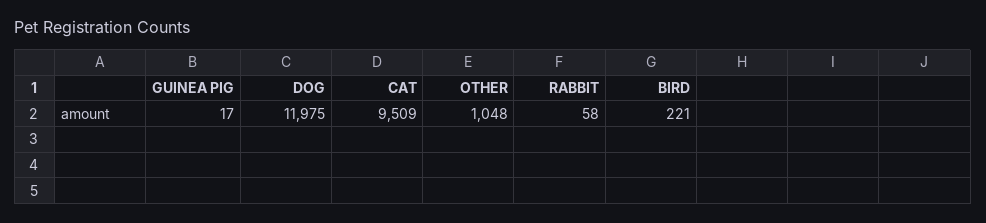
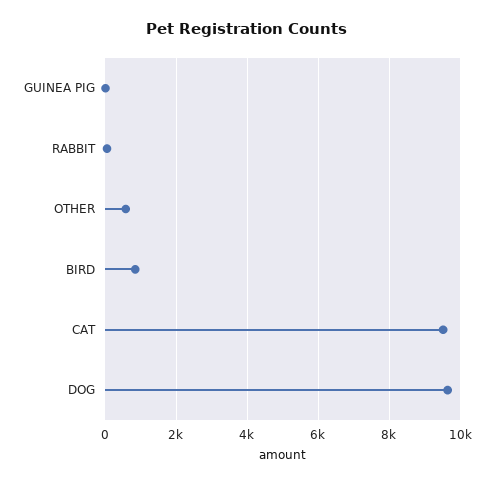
DOG: 11975 -> 9600
OTHER: 1048 -> 600
BIRD: 221 -> 800

